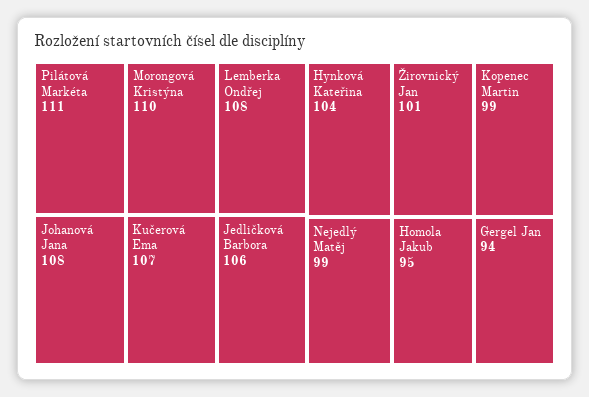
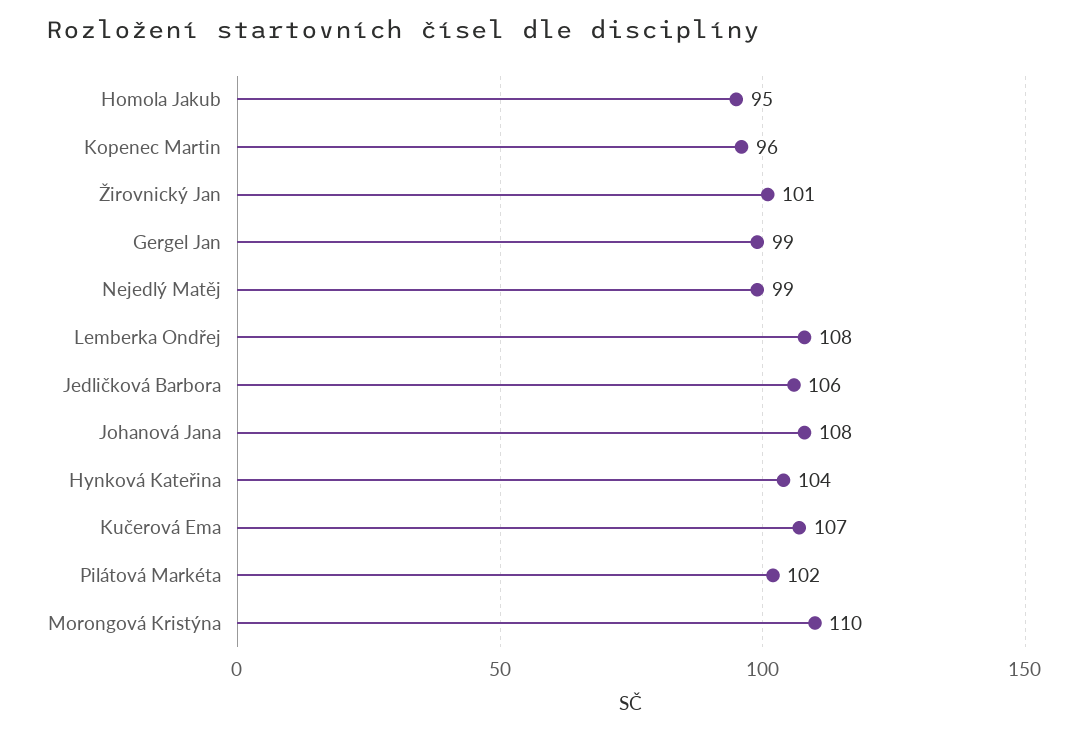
Pilátová Markéta: 111 -> 102
Kopenec Martin: 99 -> 96
Gergel Jan: 94 -> 99

